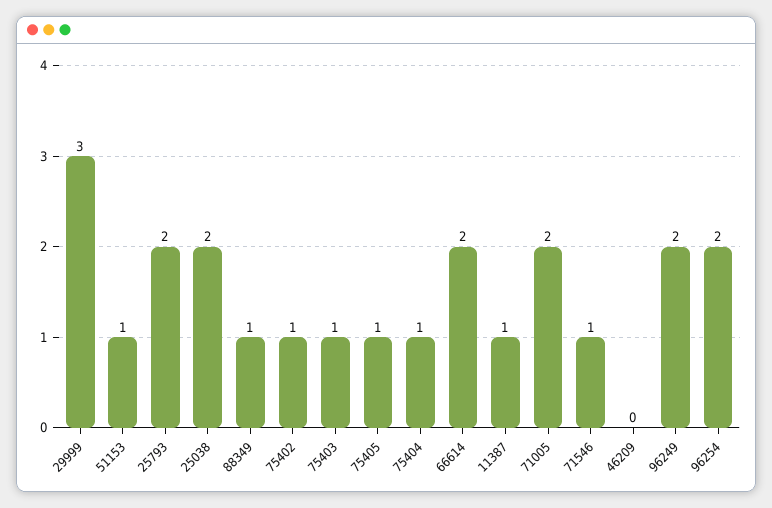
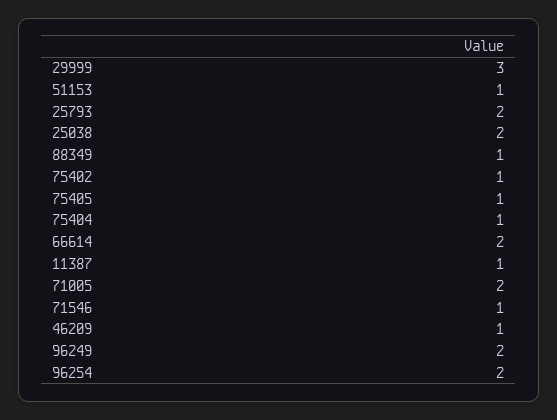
75403: 1 -> none
46209: 0 -> 1

